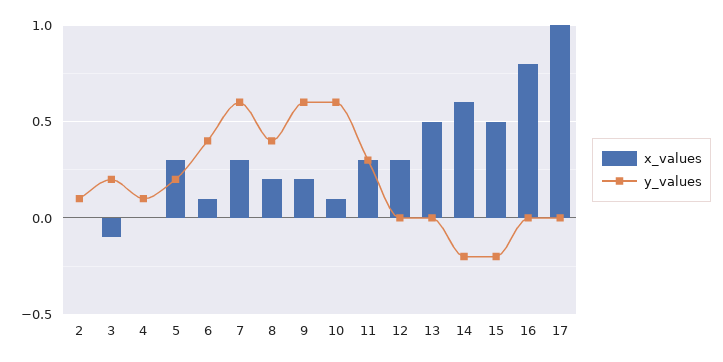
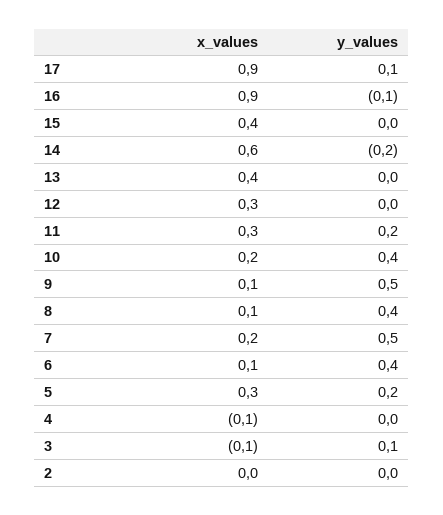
y_values, 2: 0.1 -> 0
y_values, 3: 0.2 -> 0.1
x_values, 4: 0 -> -0.1
y_values, 4: 0.1 -> 0
x_values, 7: 0.3 -> 0.2
y_values, 7: 0.6 -> 0.5
x_values, 8: 0.2 -> 0.1
x_values, 9: 0.2 -> 0.1
y_values, 9: 0.6 -> 0.5
x_values, 10: 0.1 -> 0.2
y_values, 10: 0.6 -> 0.4
y_values, 11: 0.3 -> 0.2
x_values, 13: 0.5 -> 0.4
x_values, 15: 0.5 -> 0.4
y_values, 15: -0.2 -> 0
x_values, 16: 0.8 -> 0.9
y_values, 16: 0 -> -0.1
x_values, 17: 1 -> 0.9
y_values, 17: 0 -> 0.1

